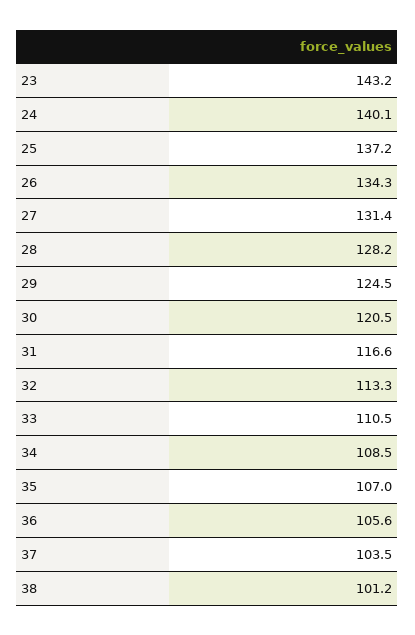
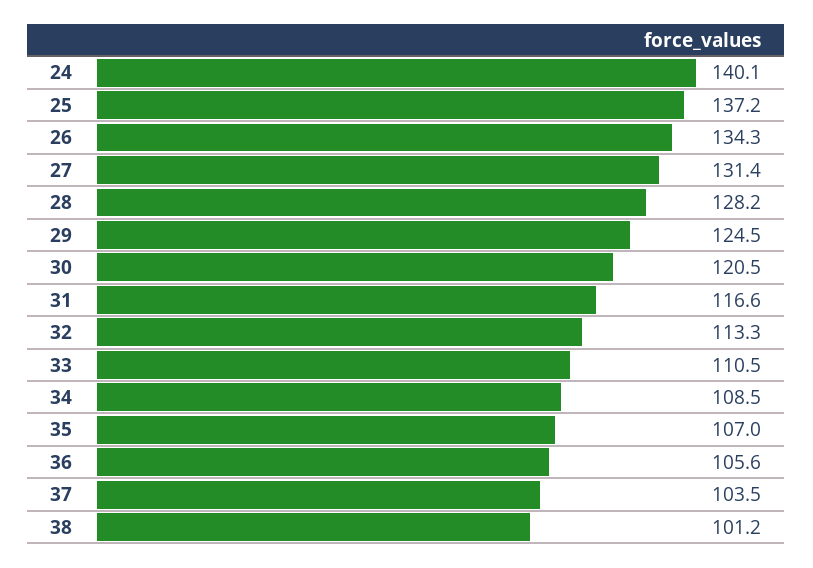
23: 143.2 -> none

